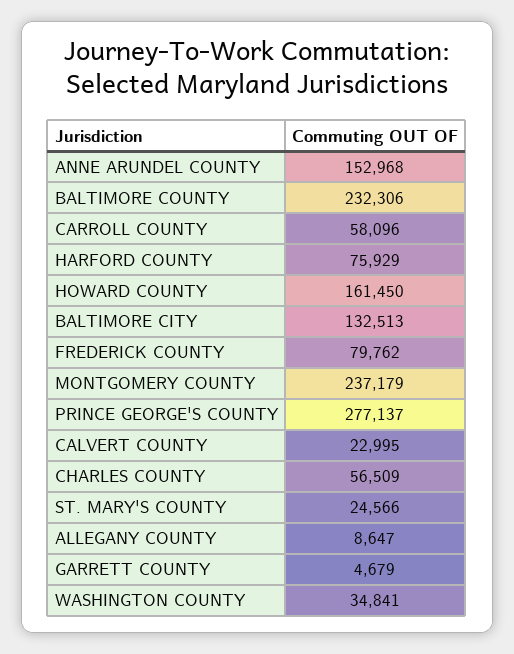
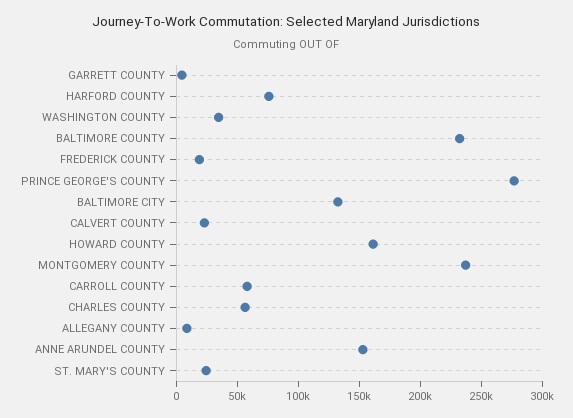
FREDERICK COUNTY: 79762 -> 20000

